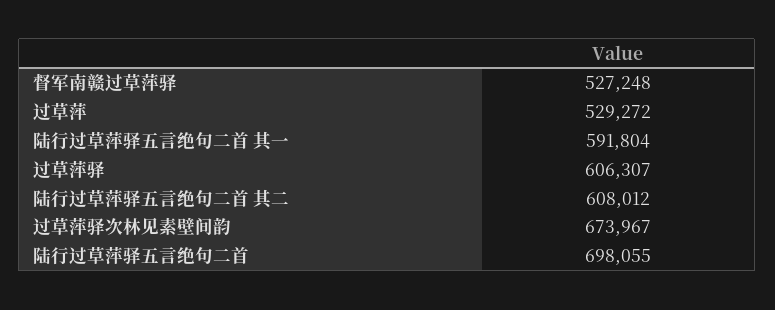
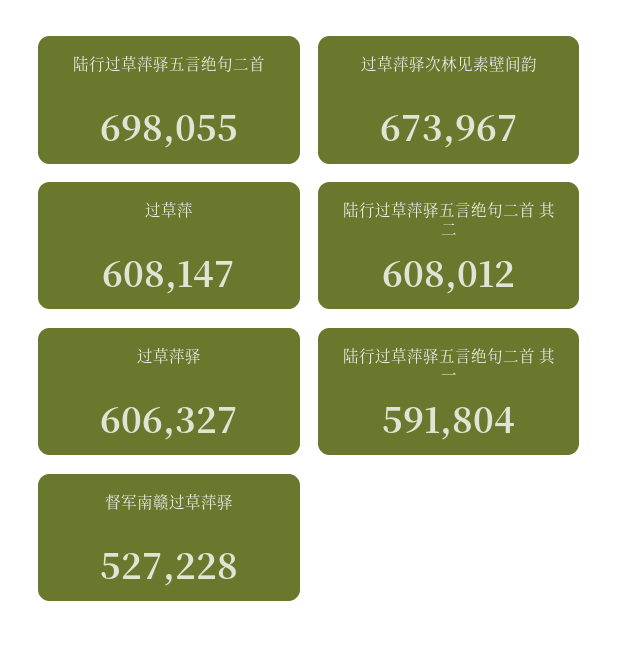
督军南赣过草萍驿: 527248 -> 527228
过草萍: 529272 -> 608147
过草萍驿: 606307 -> 606327

